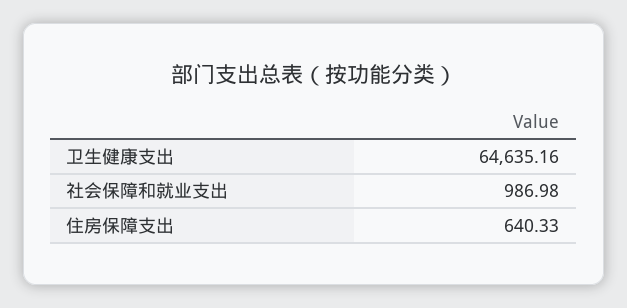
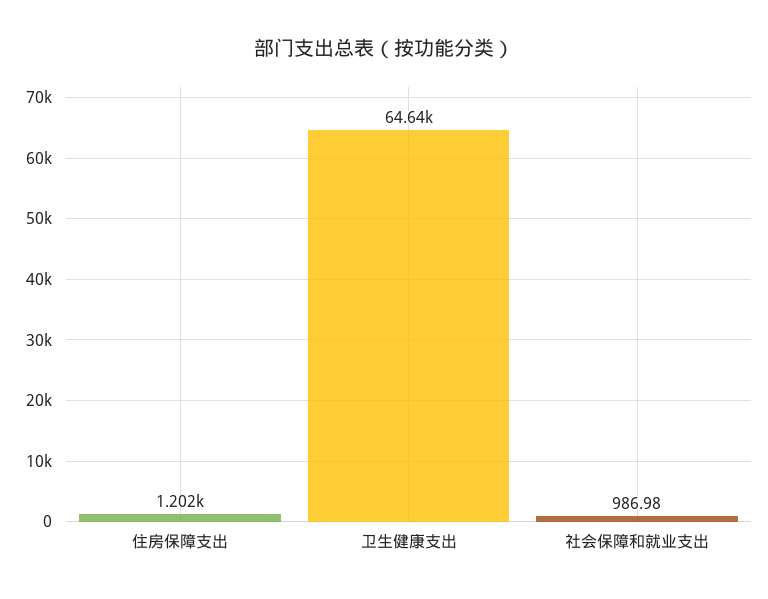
住房保障支出: 640.33 -> 1202

